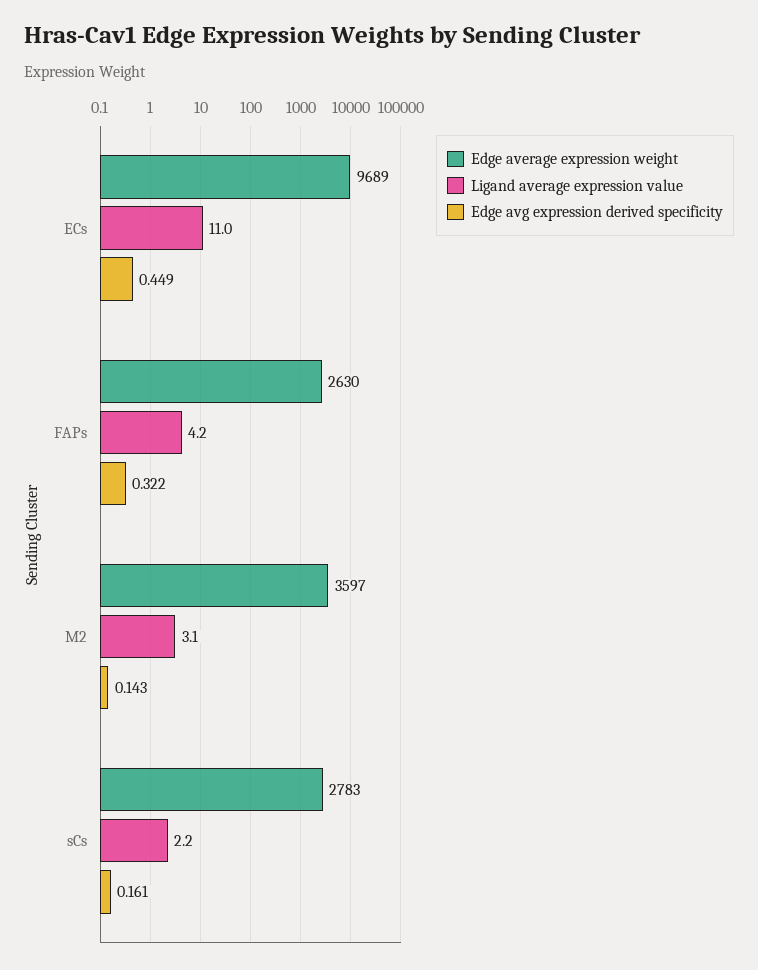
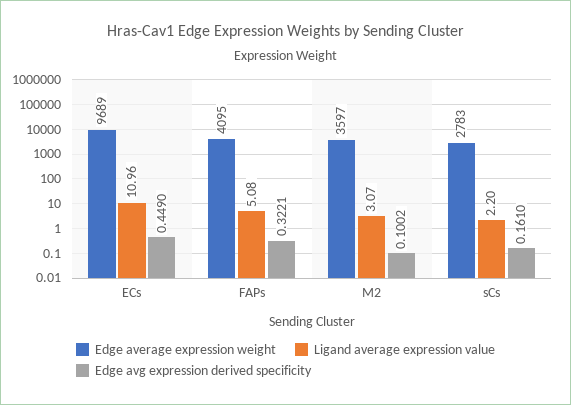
Edge average expression weight, FAPs: 2630 -> 4095
Ligand average expression value, FAPs: 4.2 -> 5.08
Edge avg expression derived specificity, M2: 0.143 -> 0.1002

